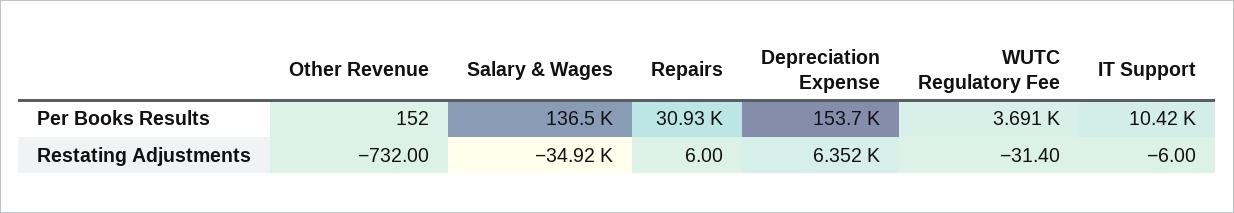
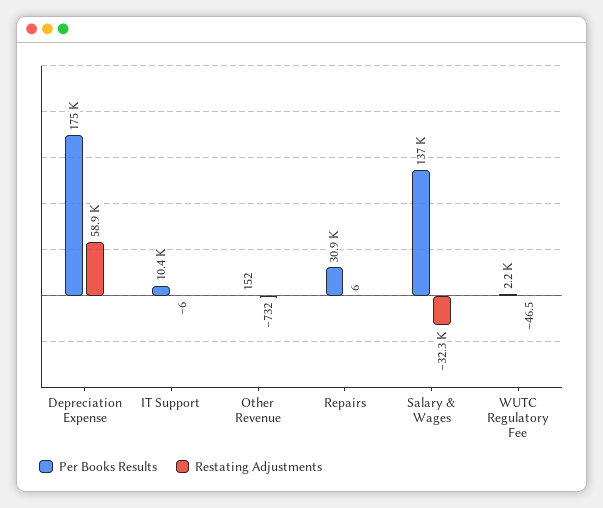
Per Books Results, Depreciation Expense: 153700 -> 175000
Per Books Results, WUTC Regulatory Fee: 3691 -> 2200
Restating Adjustments, Salary & Wages: -34920 -> -32300
Restating Adjustments, Depreciation Expense: 6352 -> 58900
Restating Adjustments, WUTC Regulatory Fee: -31.4 -> -46.5

